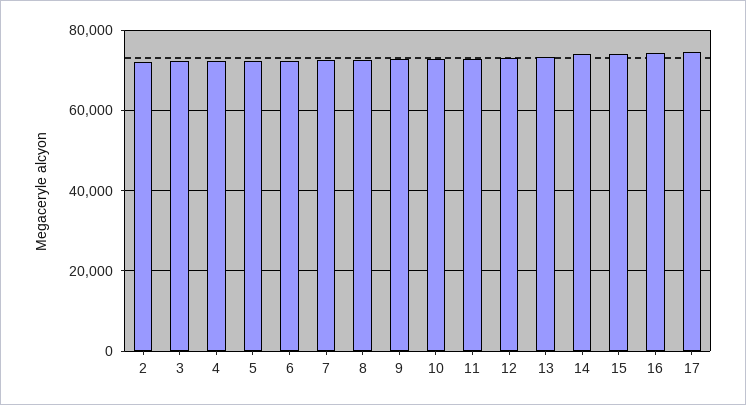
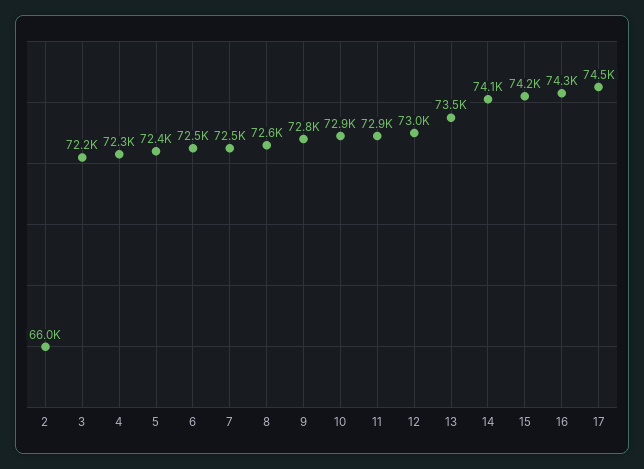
2: 72000 -> 66000

